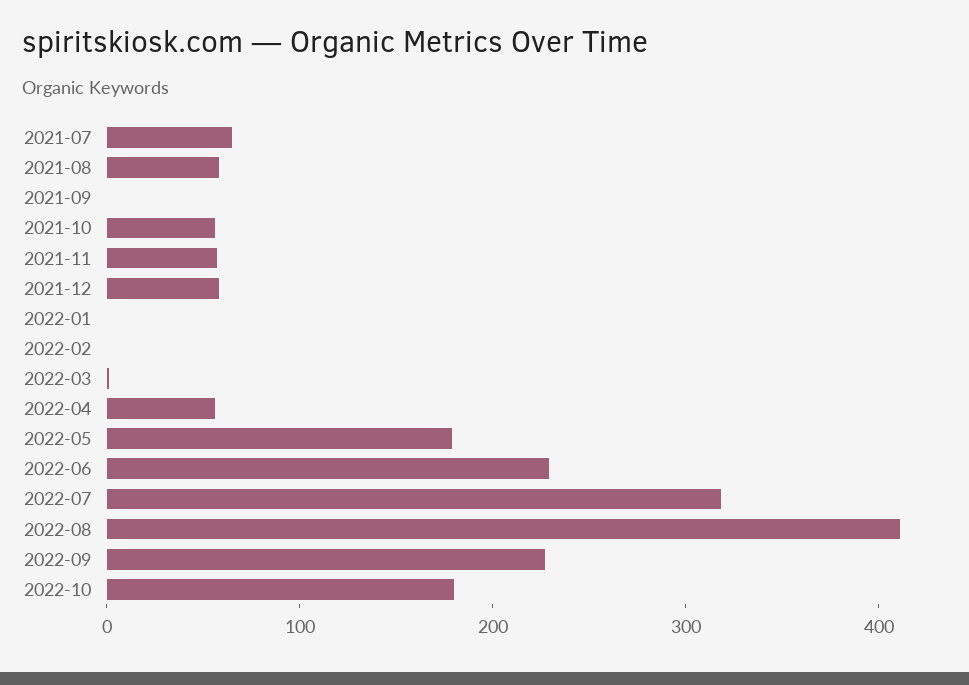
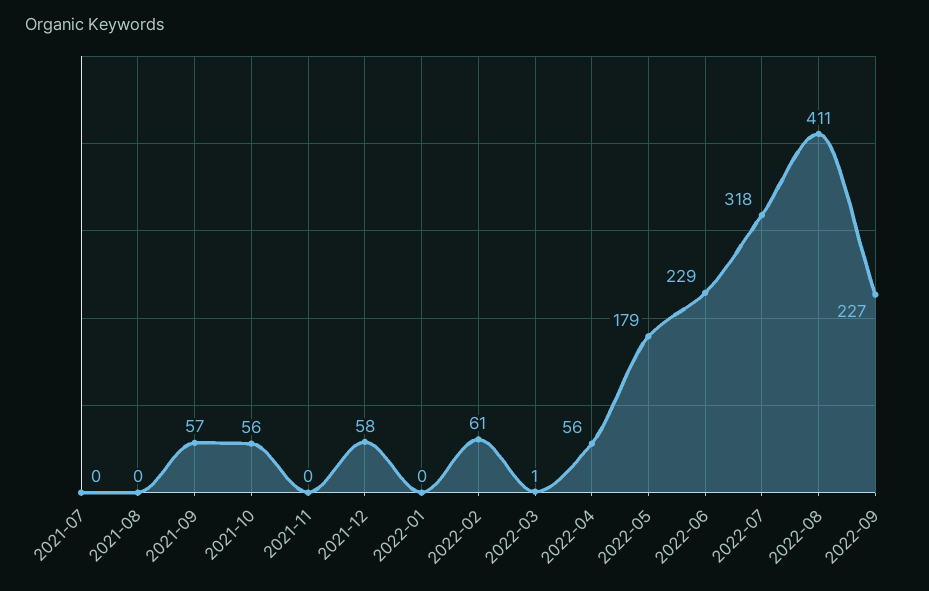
2021-07: 60 -> 0
2021-08: 60 -> 0
2021-09: 0 -> 57
2021-11: 60 -> 0
2022-02: 0 -> 61
2022-10: 180 -> none

